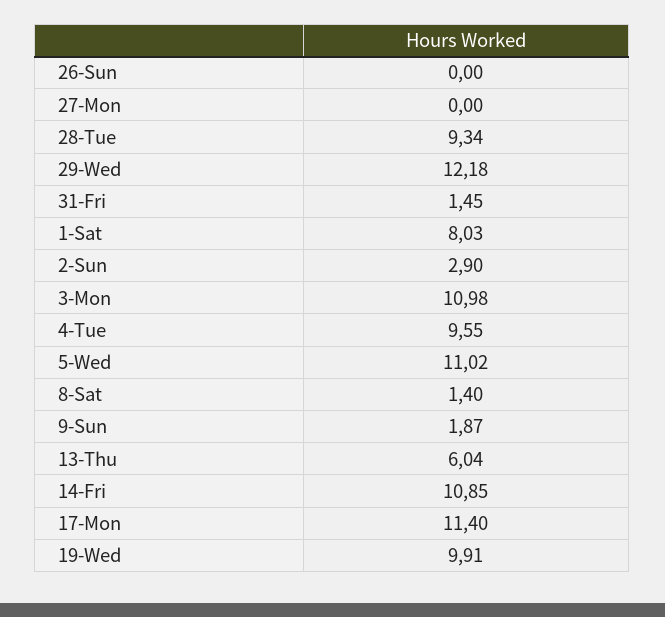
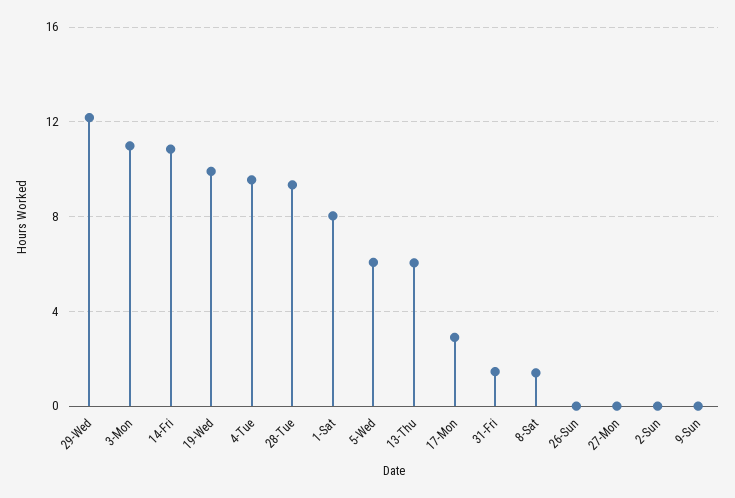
2-Sun: 2.9 -> 0
5-Wed: 11.02 -> 6
9-Sun: 1.87 -> 0
17-Mon: 11.4 -> 3

